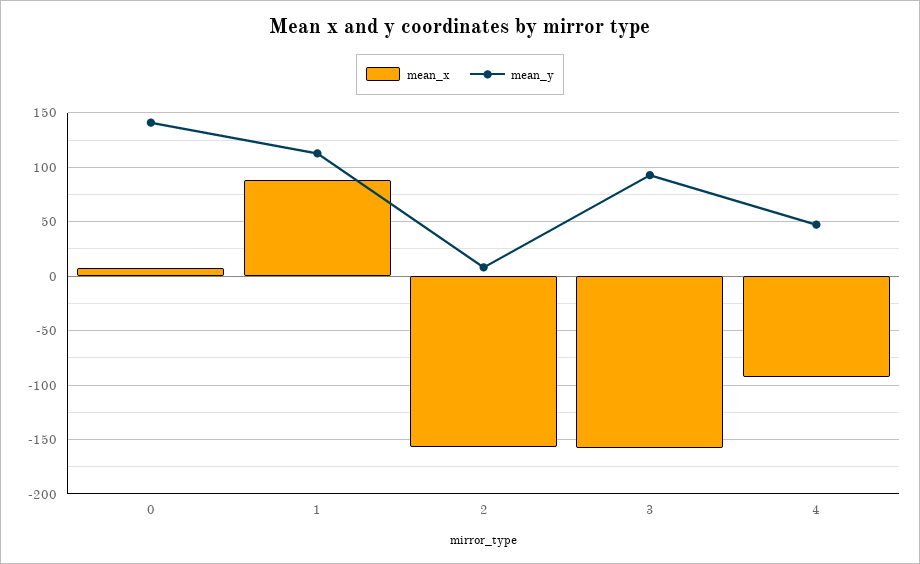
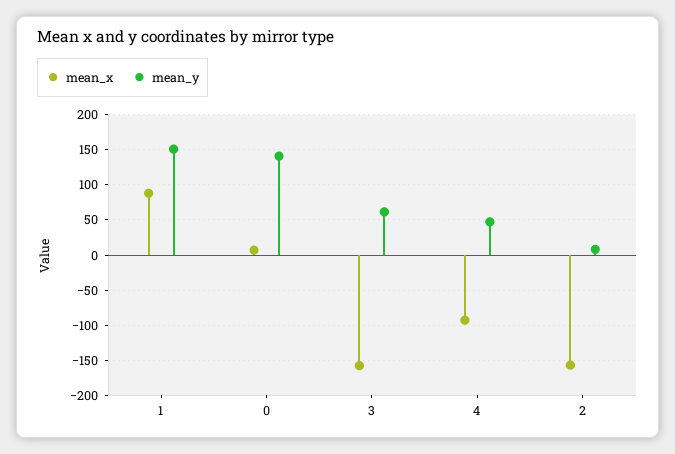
mean_y, 1: 110 -> 150
mean_y, 3: 90 -> 60

